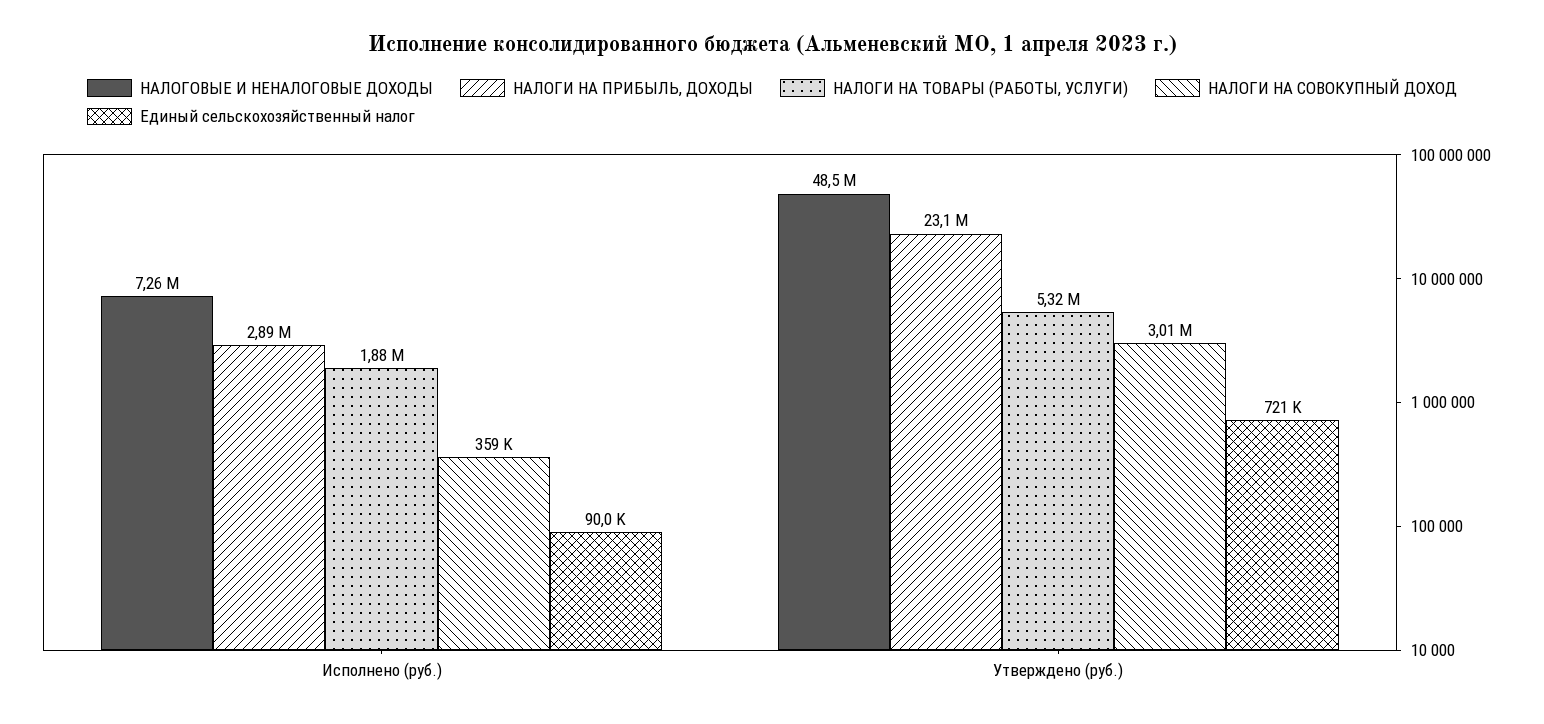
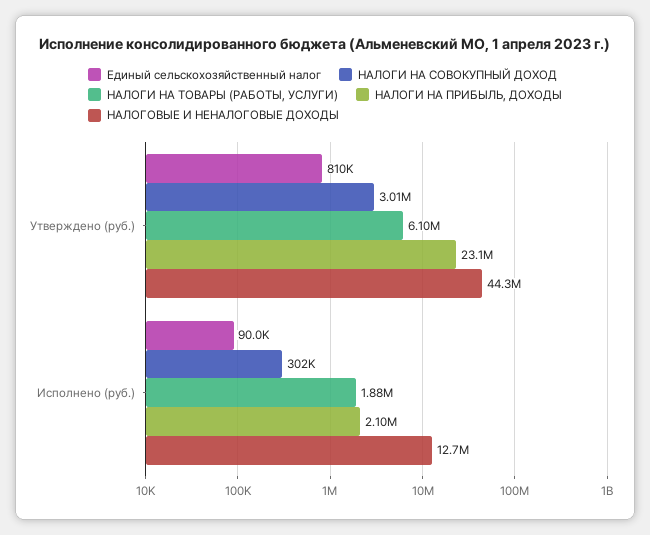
НАЛОГОВЫЕ И НЕНАЛОГОВЫЕ ДОХОДЫ, Исполнено (руб.): 7260000 -> 12700000
НАЛОГИ НА ПРИБЫЛЬ, ДОХОДЫ, Исполнено (руб.): 2890000 -> 2100000
НАЛОГИ НА СОВОКУПНЫЙ ДОХОД, Исполнено (руб.): 359000 -> 302000
НАЛОГОВЫЕ И НЕНАЛОГОВЫЕ ДОХОДЫ, Утверждено (руб.): 48500000 -> 44300000
НАЛОГИ НА ТОВАРЫ (РАБОТЫ, УСЛУГИ), Утверждено (руб.): 5320000 -> 6100000
Единый сельскохозяйственный налог, Утверждено (руб.): 721000 -> 810000

